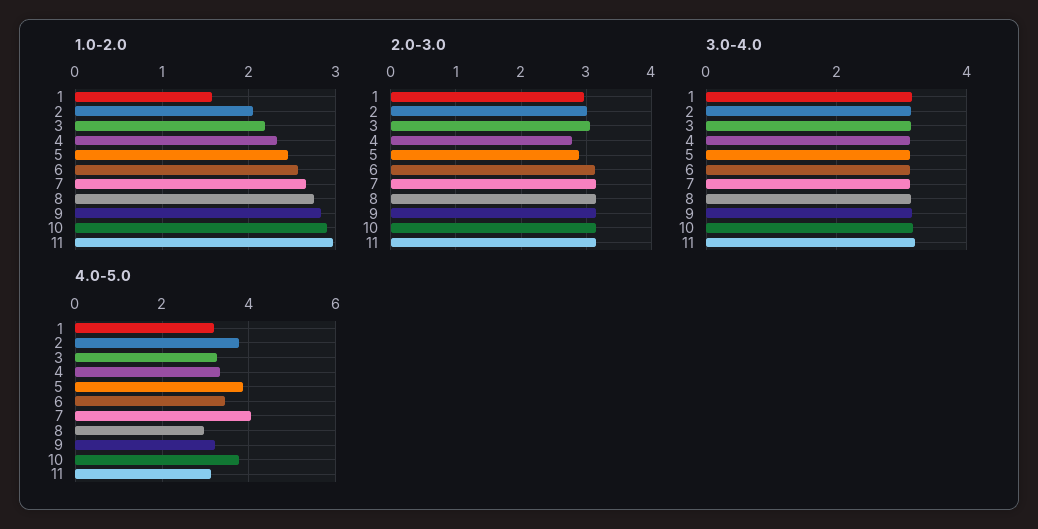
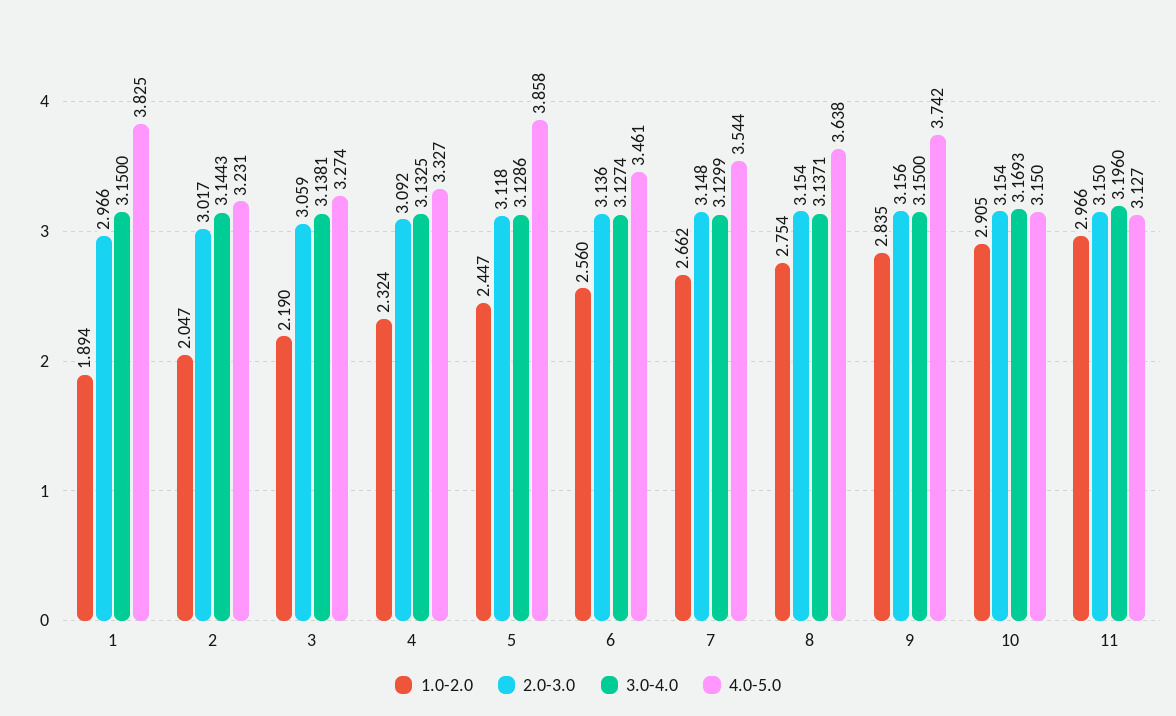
1.0-2.0, 1: 1.6 -> 1.894
2.0-3.0, 4: 2.8 -> 3.092
2.0-3.0, 5: 2.9 -> 3.118
4.0-5.0, 1: 3.2 -> 3.825
4.0-5.0, 2: 3.8 -> 3.231
4.0-5.0, 7: 4 -> 3.544
4.0-5.0, 8: 3 -> 3.638
4.0-5.0, 9: 3.2 -> 3.742
4.0-5.0, 10: 3.8 -> 3.15

